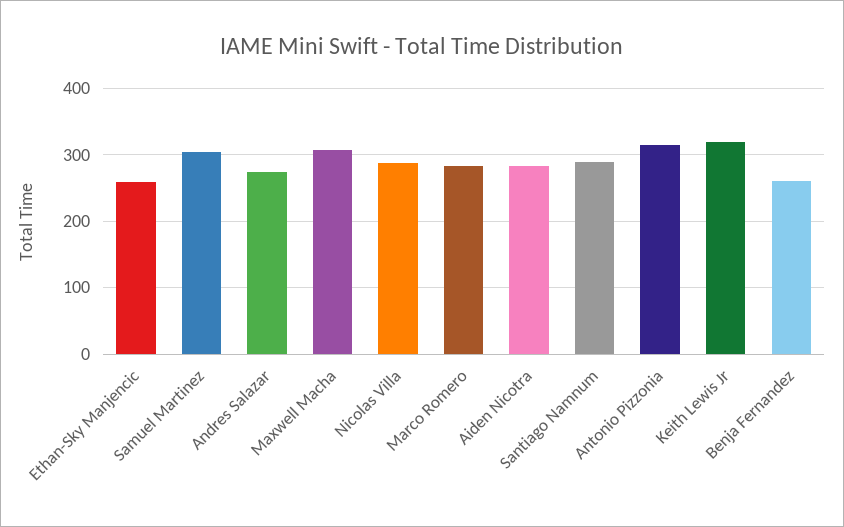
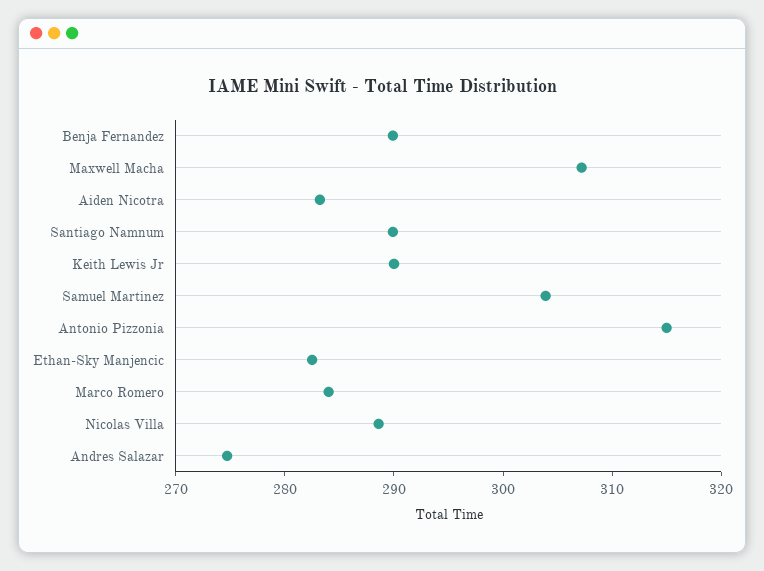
Ethan-Sky Manjencic: 260 -> 282
Keith Lewis Jr: 320 -> 290
Benja Fernandez: 260 -> 290

